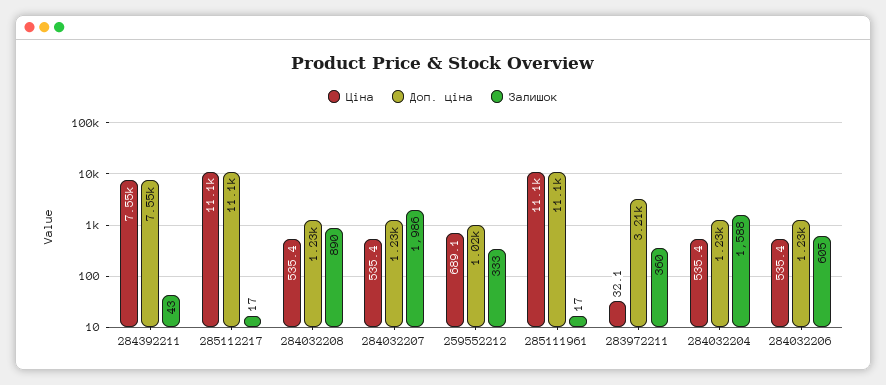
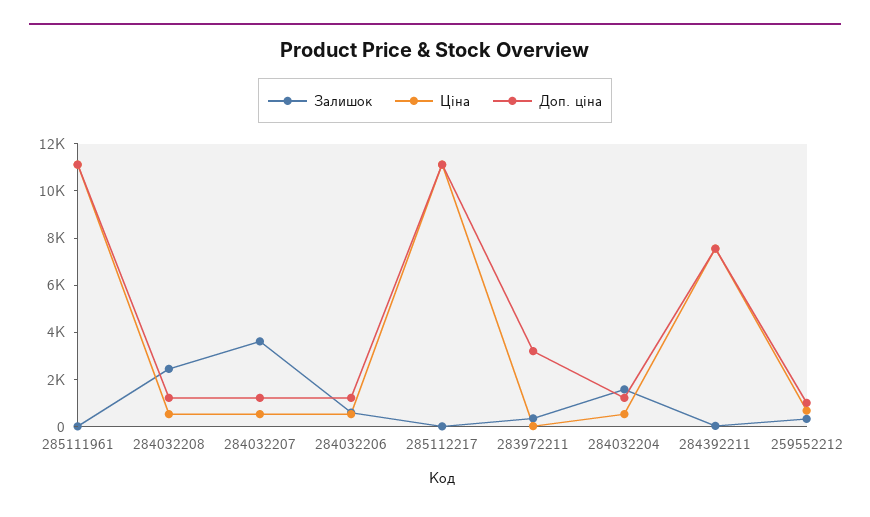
Залишок, 284032208: 890 -> 2500
Залишок, 284032207: 1986 -> 3500

